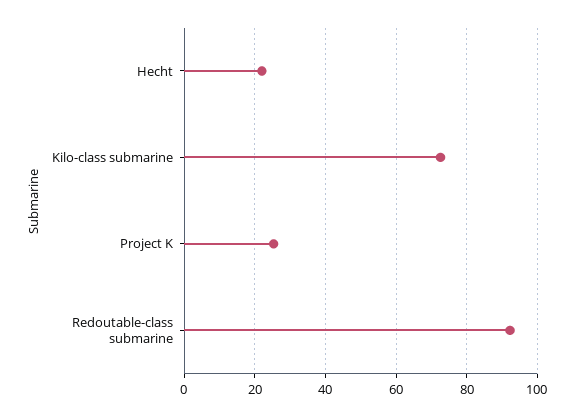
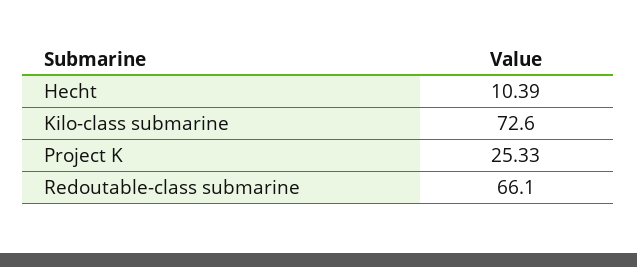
Hecht: 22 -> 10.39
Redoutable-class submarine: 92 -> 66.1

